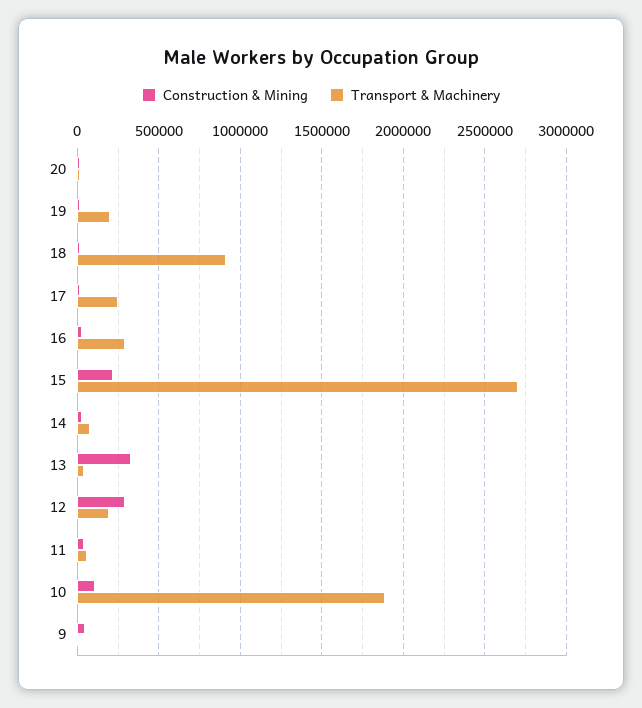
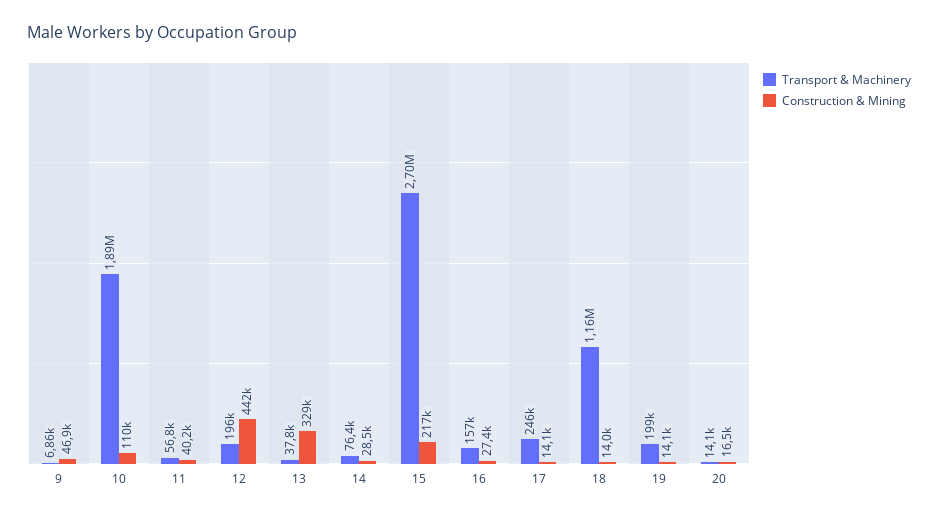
Transport & Machinery, 18: 900000 -> 1160000
Transport & Machinery, 16: 300000 -> 157000
Construction & Mining, 12: 300000 -> 442000

